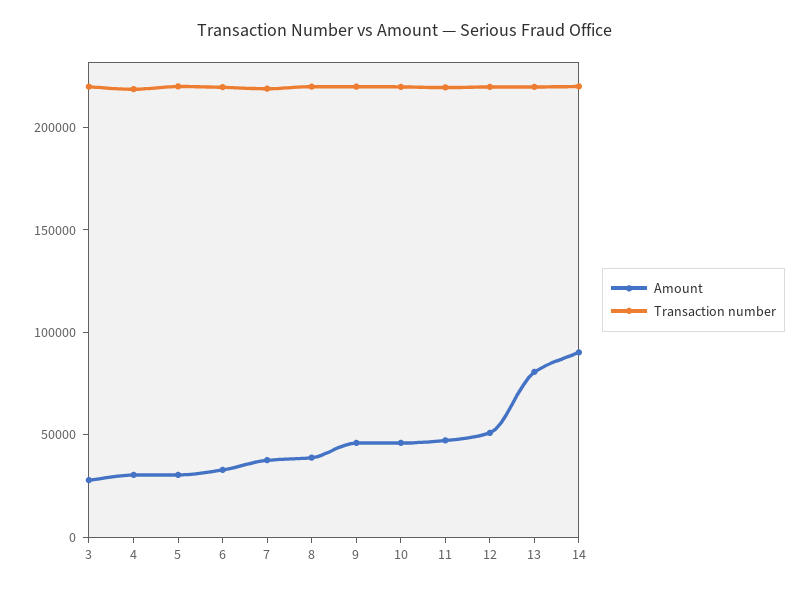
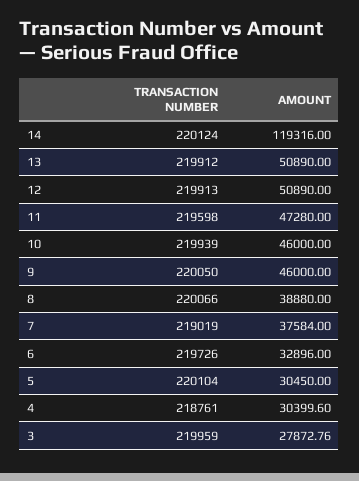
Amount, 13: 80000 -> 50890
Amount, 14: 90000 -> 119316

